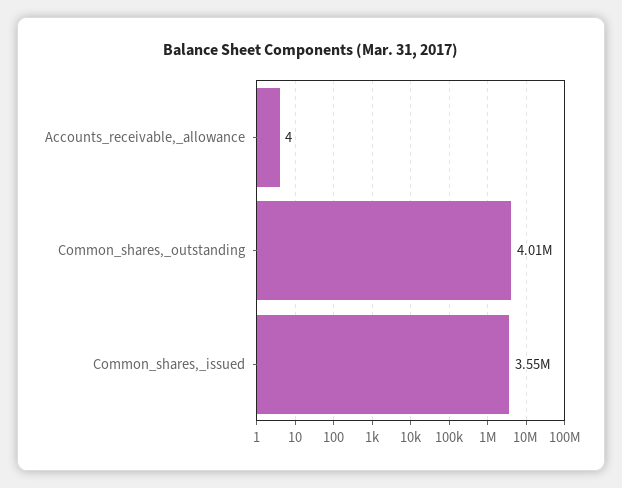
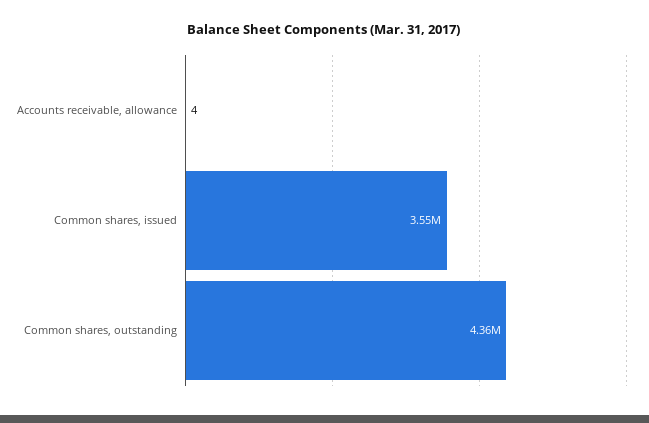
Common_shares,_outstanding: 4010000 -> 4360000

